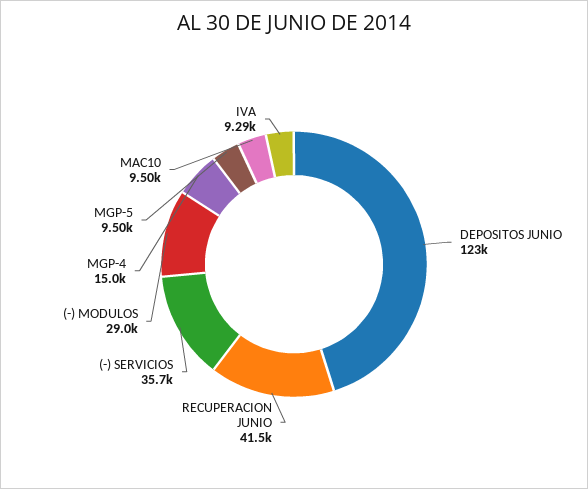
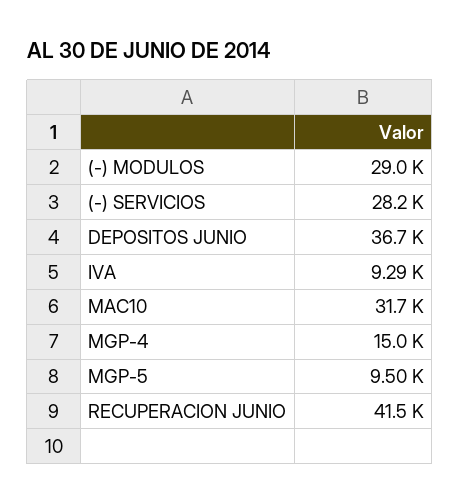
DEPOSITOS JUNIO: 123000 -> 36700
(-) SERVICIOS: 35700 -> 28200
MAC10: 9500 -> 31700

